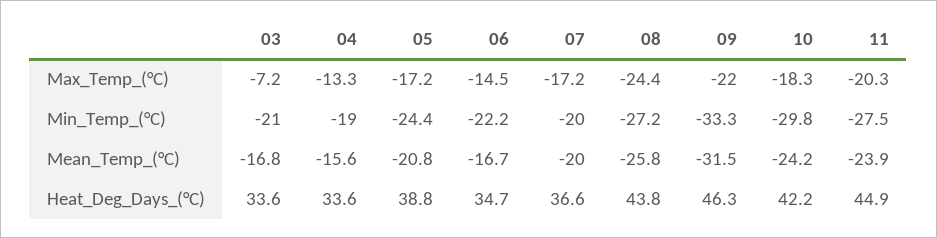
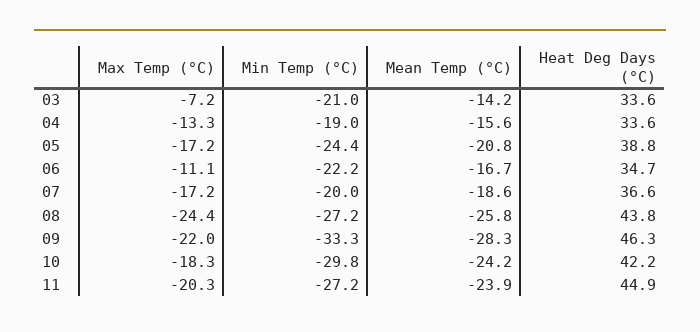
06, Max_Temp_(°C): -14.5 -> -11.1
11, Min_Temp_(°C): -27.5 -> -27.2
03, Mean_Temp_(°C): -16.8 -> -14.2
07, Mean_Temp_(°C): -20 -> -18.6
09, Mean_Temp_(°C): -31.5 -> -28.3

